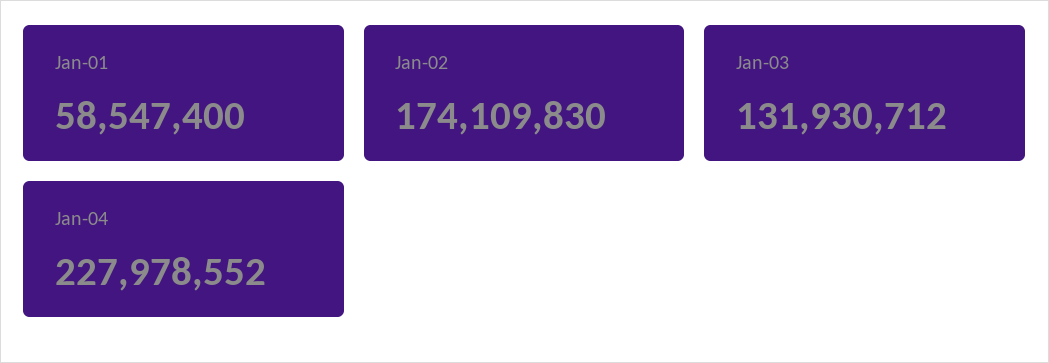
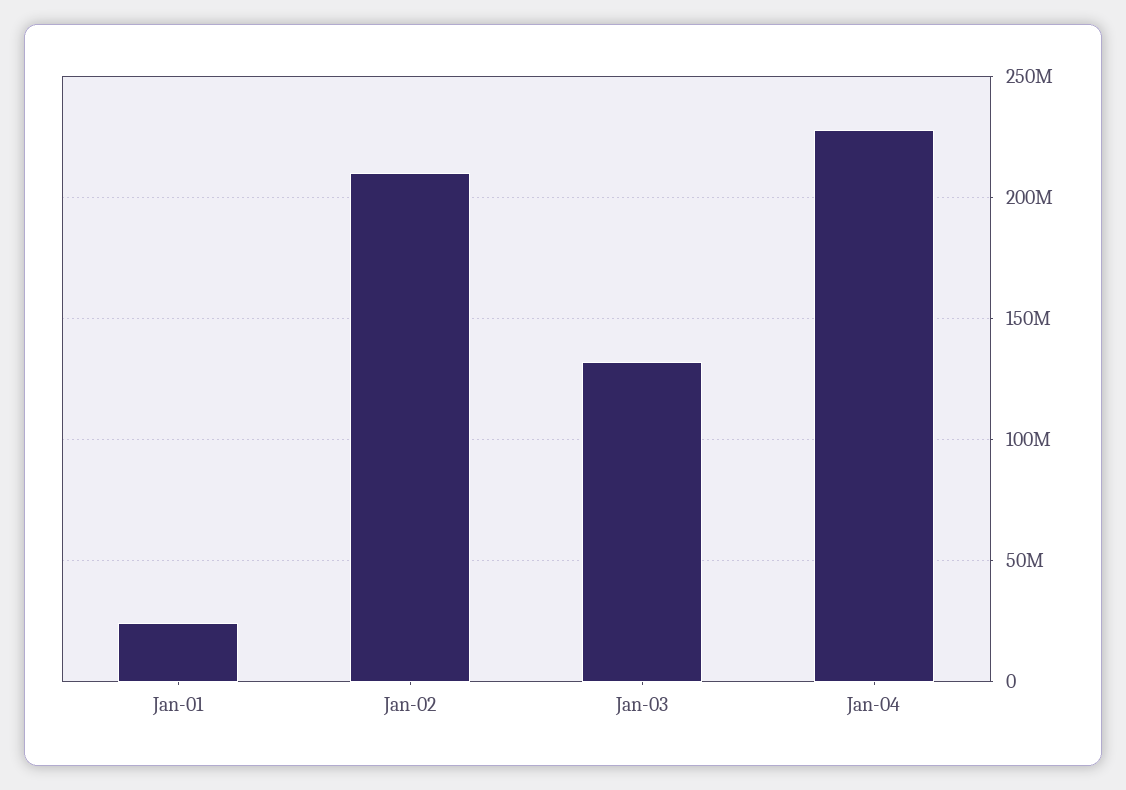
Jan-01: 58547400 -> 25000000
Jan-02: 174109830 -> 210000000

